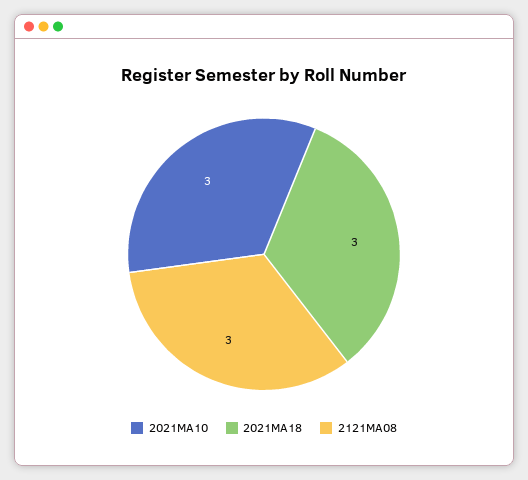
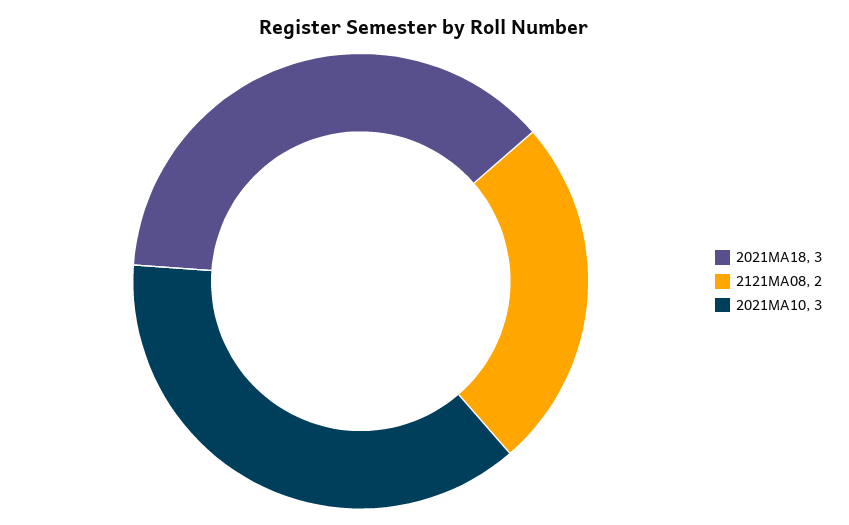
2121MA08: 3 -> 2

